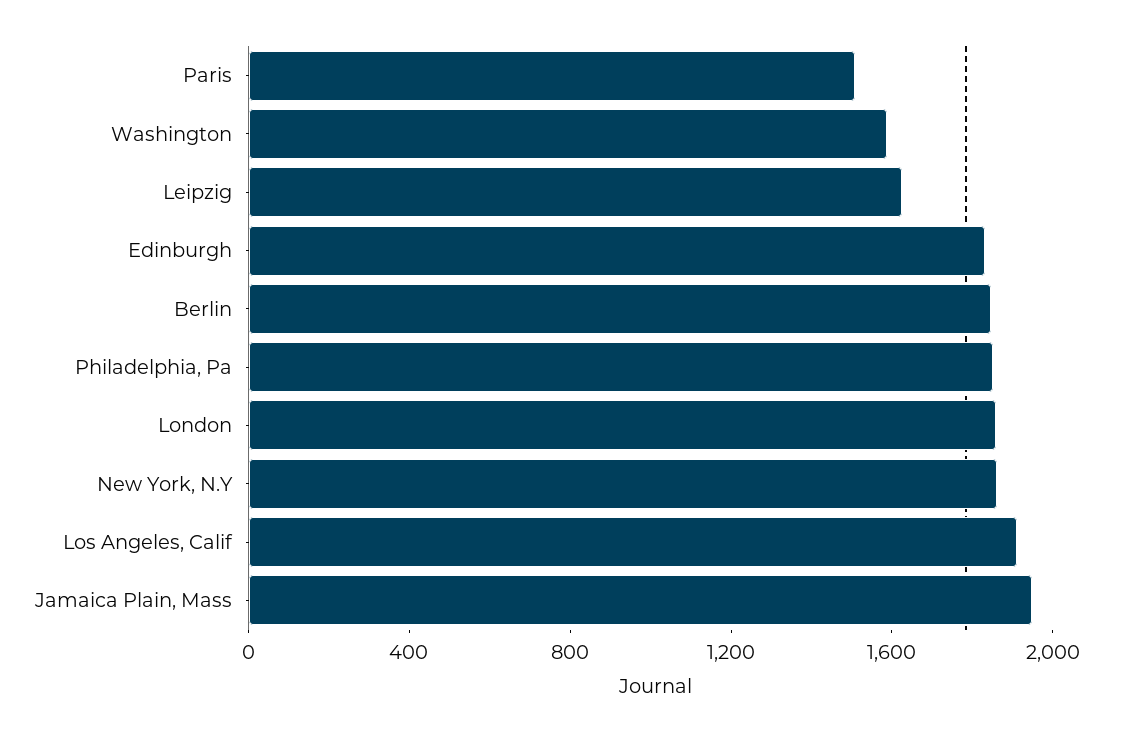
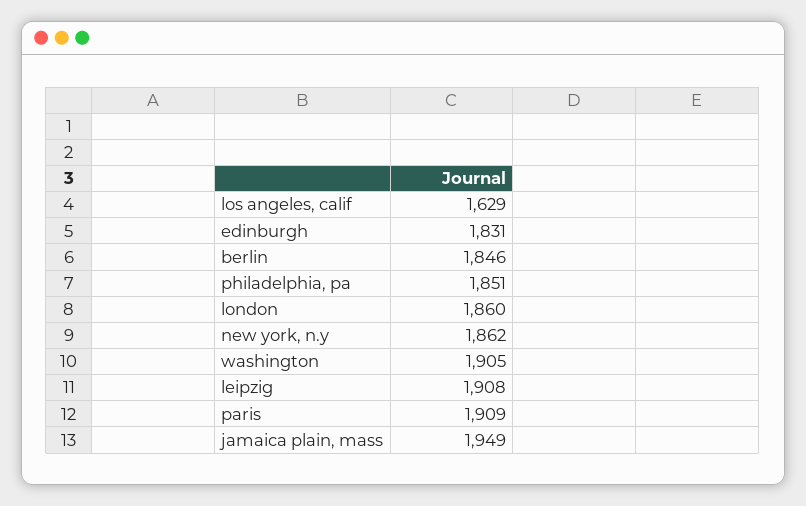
Paris: 1500 -> 1909
Washington: 1600 -> 1905
Leipzig: 1600 -> 1908
Los Angeles, Calif: 1900 -> 1629

